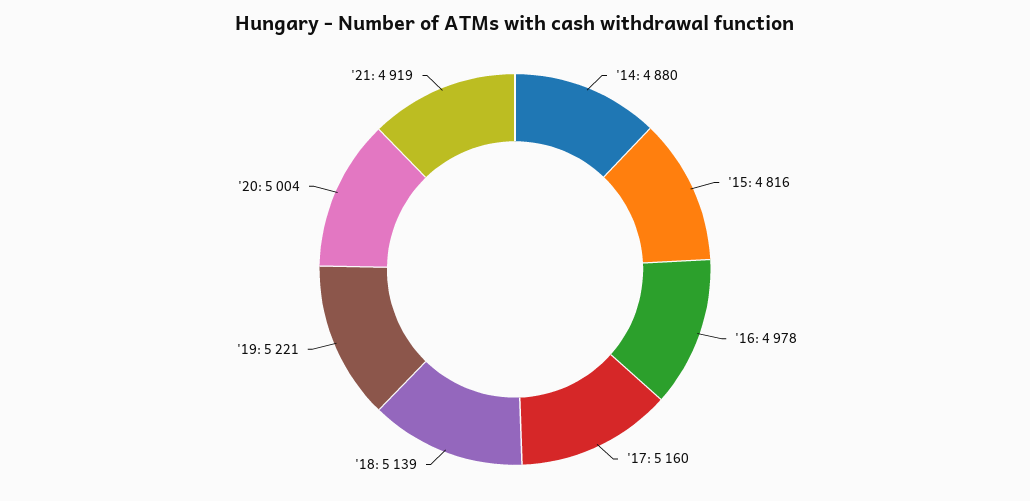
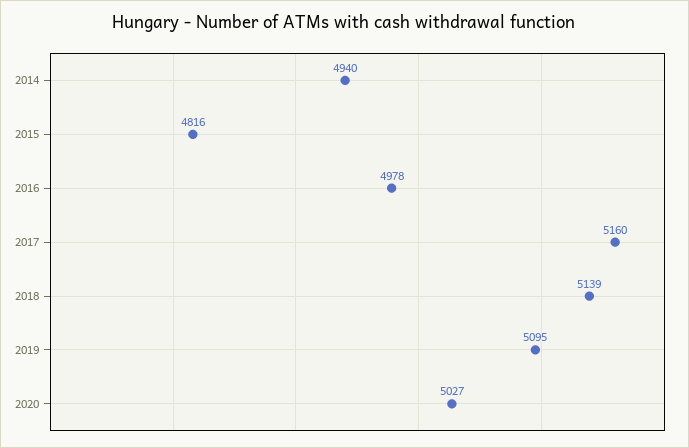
'14: 4880 -> 4940
'19: 5221 -> 5095
'20: 5004 -> 5027
'21: 4919 -> none

